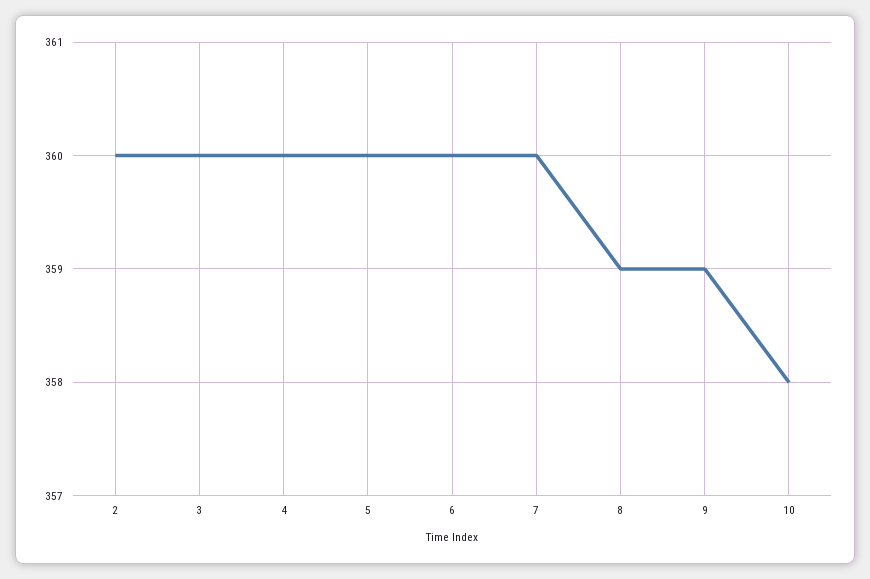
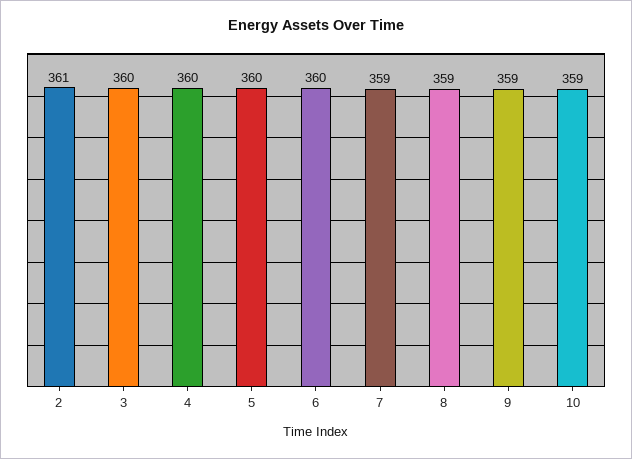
2: 360 -> 361
7: 360 -> 359
10: 358 -> 359

